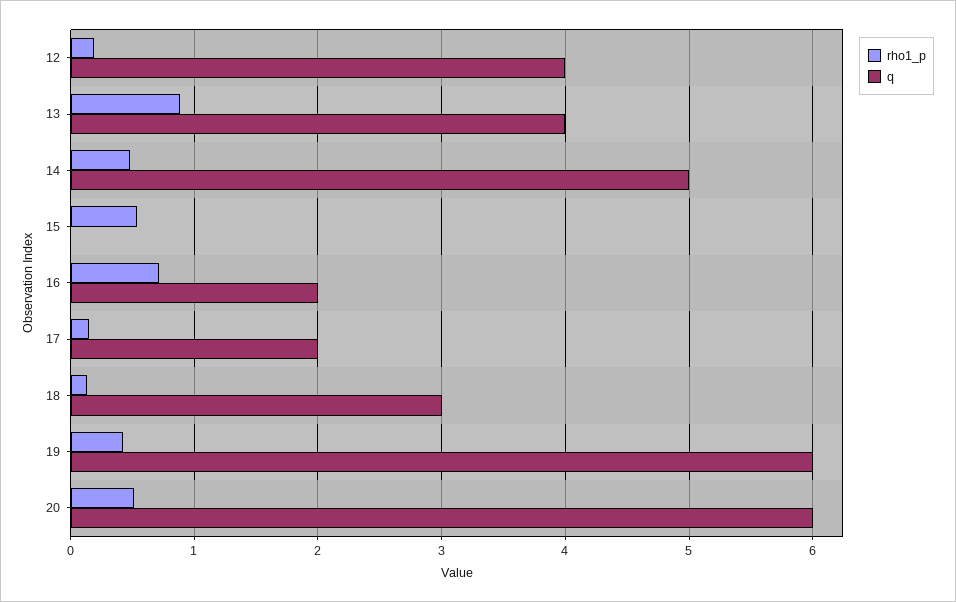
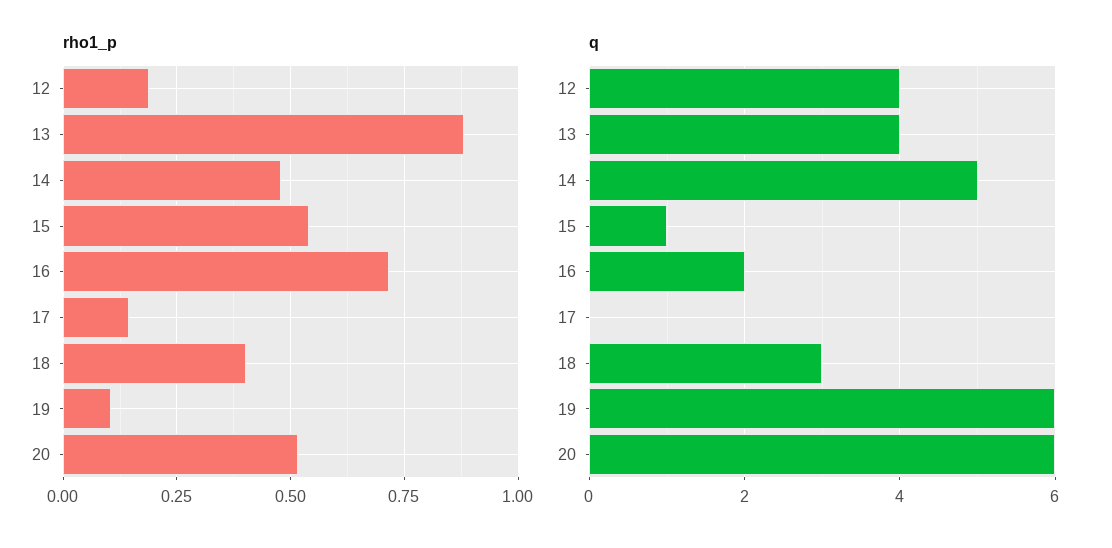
q, 15: 0 -> 1
q, 17: 2 -> 0
rho1_p, 18: 0.1 -> 0.4
rho1_p, 19: 0.4 -> 0.1

